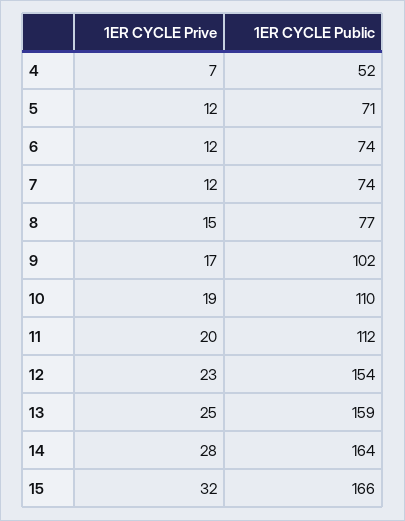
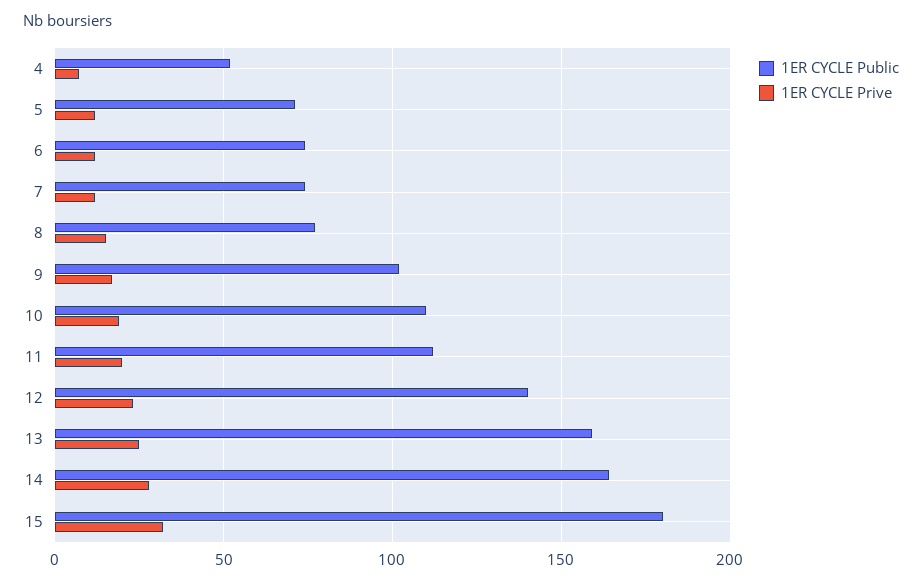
1ER CYCLE Public, 12: 154 -> 140
1ER CYCLE Public, 15: 166 -> 180

